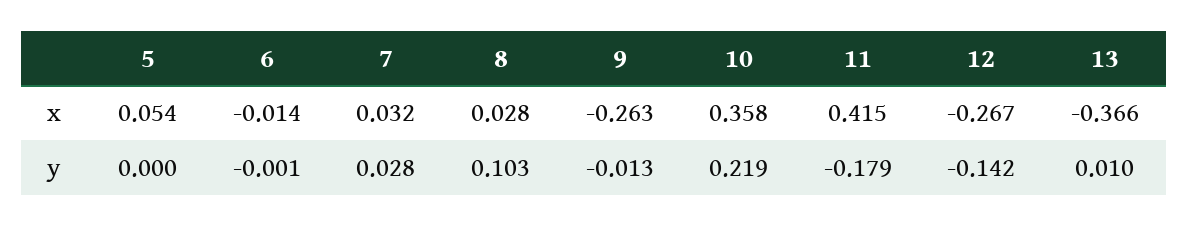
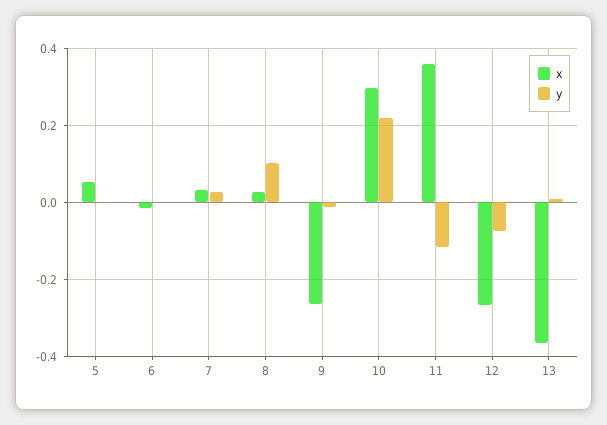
x, 10: 0.358 -> 0.3
x, 11: 0.415 -> 0.36
y, 11: -0.179 -> -0.12
y, 12: -0.142 -> -0.08

